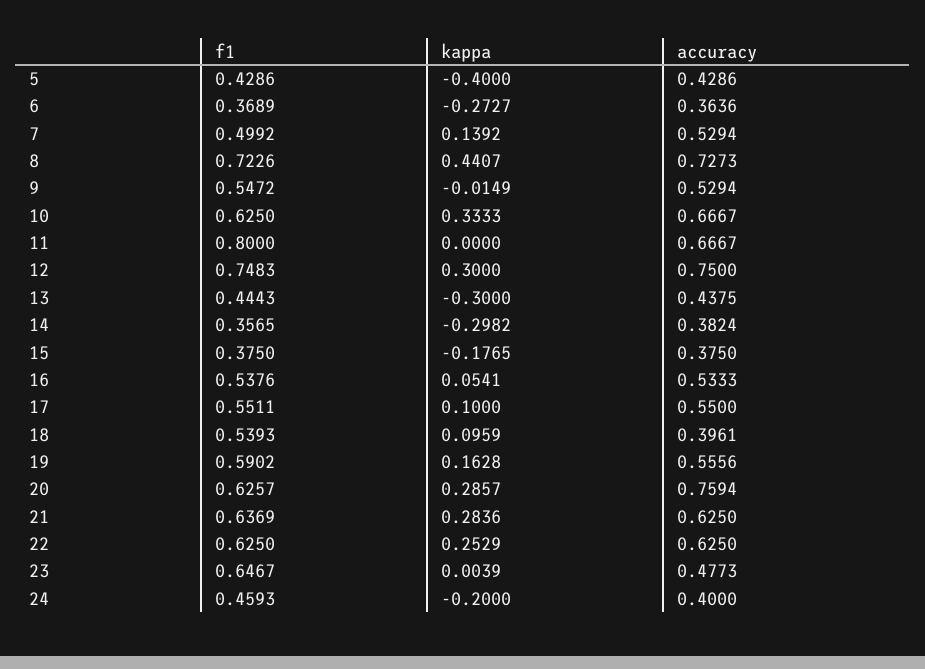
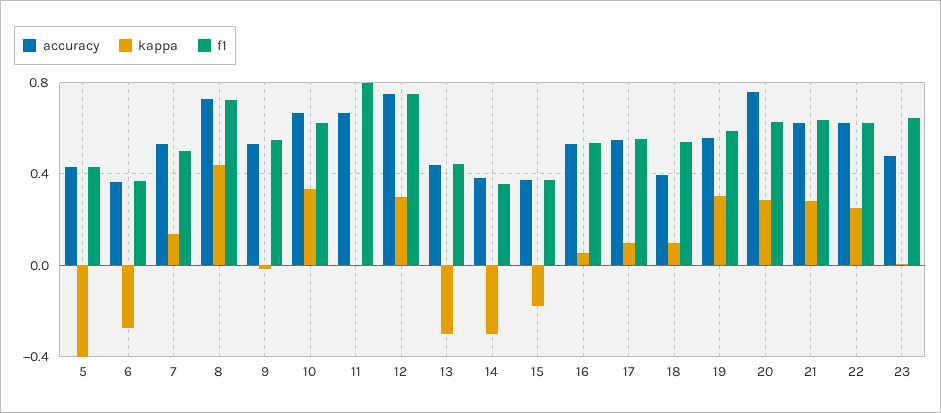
kappa, 19: 0.1628 -> 0.3
f1, 24: 0.4593 -> none
kappa, 24: -0.2 -> none
accuracy, 24: 0.4 -> none

